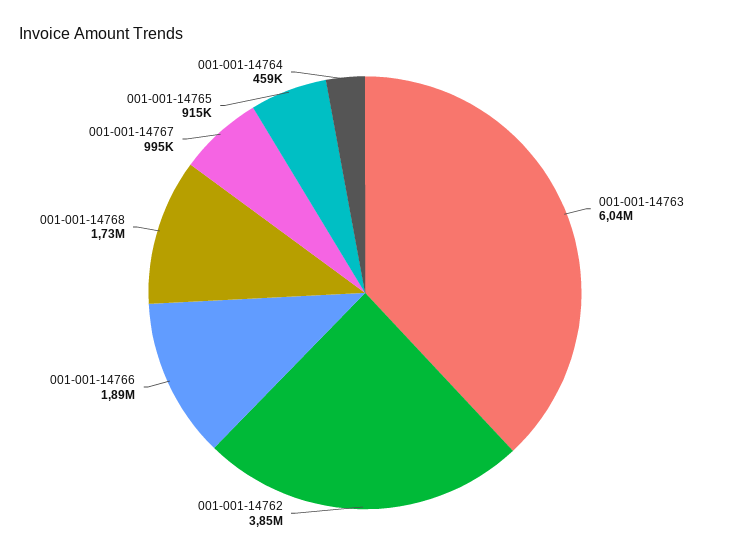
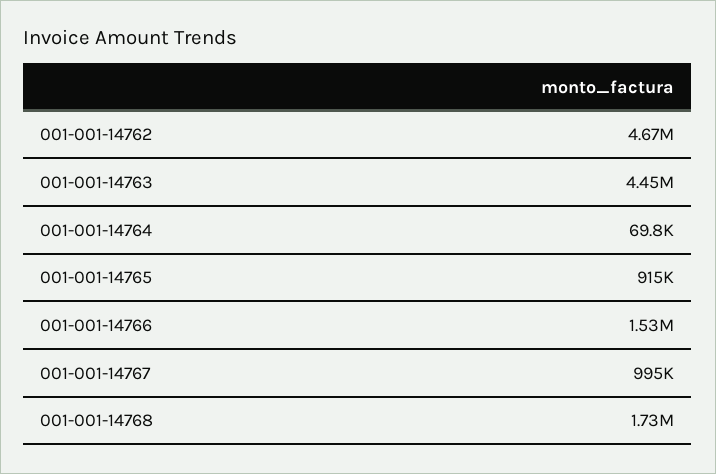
001-001-14763: 6040000 -> 4450000
001-001-14762: 3850000 -> 4670000
001-001-14766: 1890000 -> 1530000
001-001-14764: 459000 -> 69800

